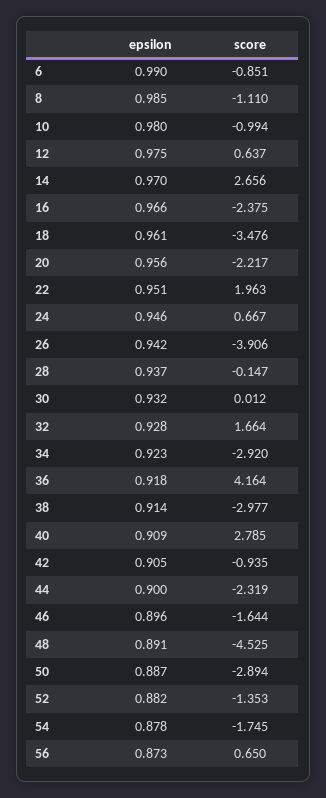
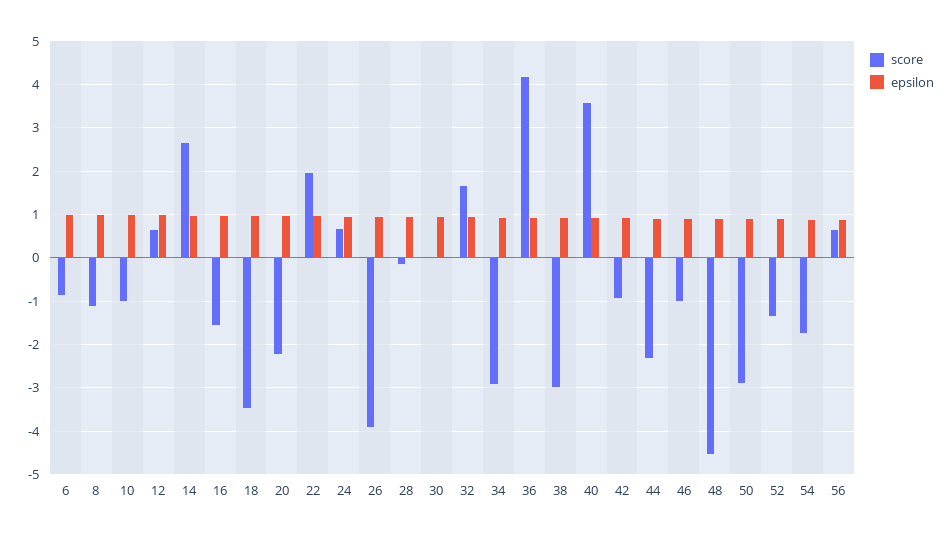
score, 16: -2.375 -> -1.6
score, 40: 2.785 -> 3.6
score, 46: -1.644 -> -1

